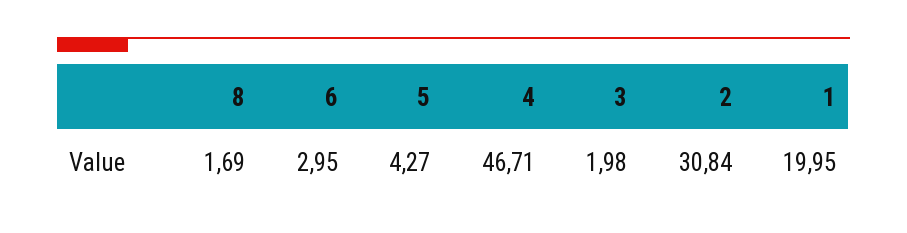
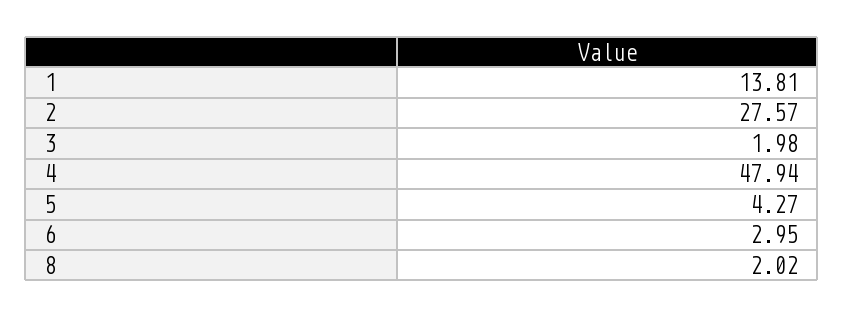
8: 1.69 -> 2.02
4: 46.71 -> 47.94
2: 30.84 -> 27.57
1: 19.95 -> 13.81

